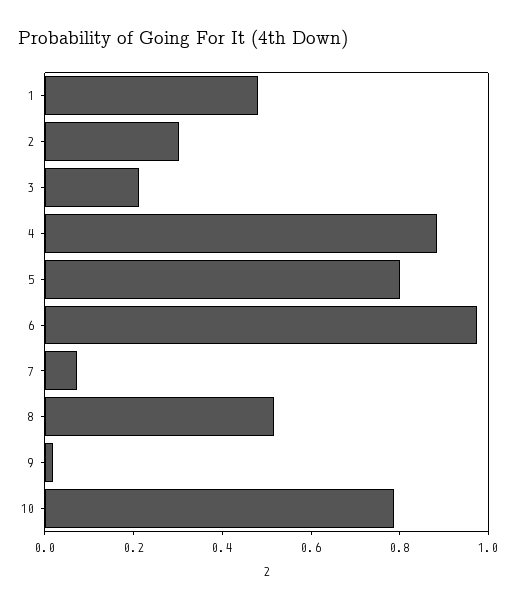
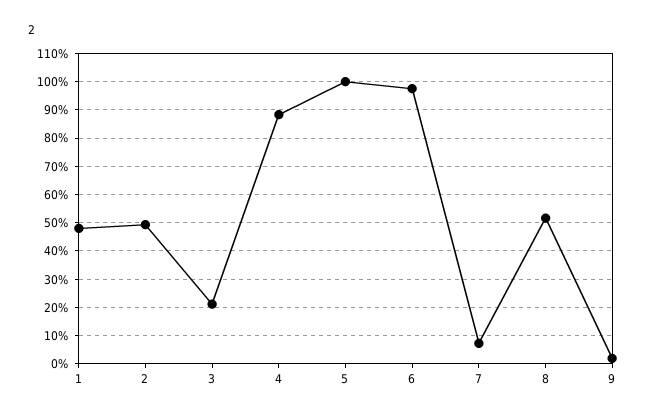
2: 0.3 -> 0.5
5: 0.8 -> 1
10: 0.8 -> none

